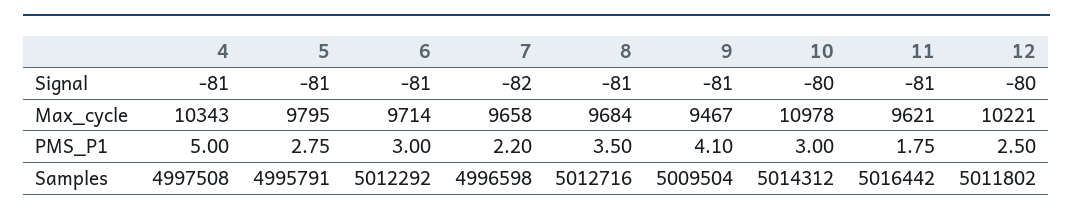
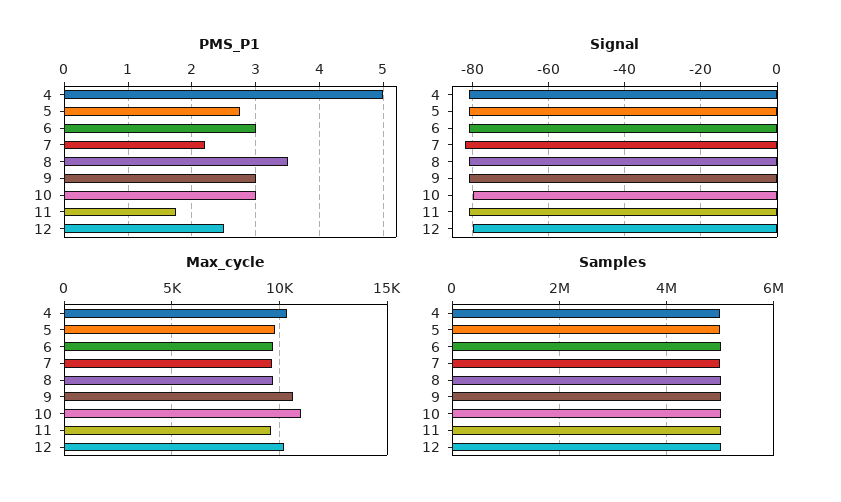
Max_cycle, 9: 9467 -> 10500
PMS_P1, 9: 4.1 -> 3

